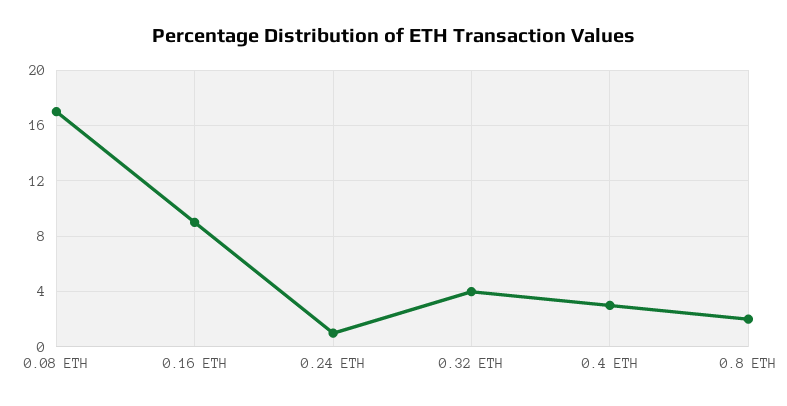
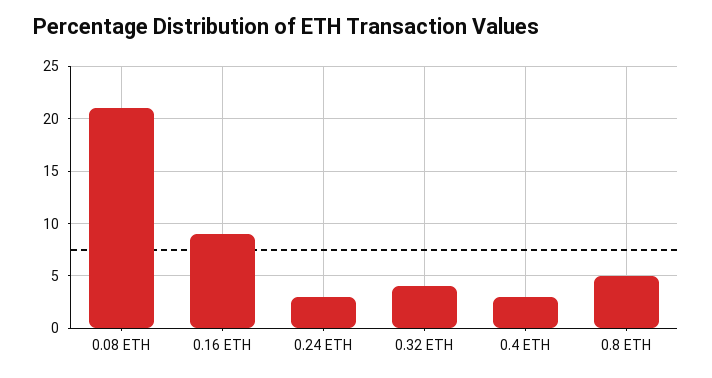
0.08 ETH: 17 -> 21
0.24 ETH: 1 -> 3
0.8 ETH: 2 -> 5

